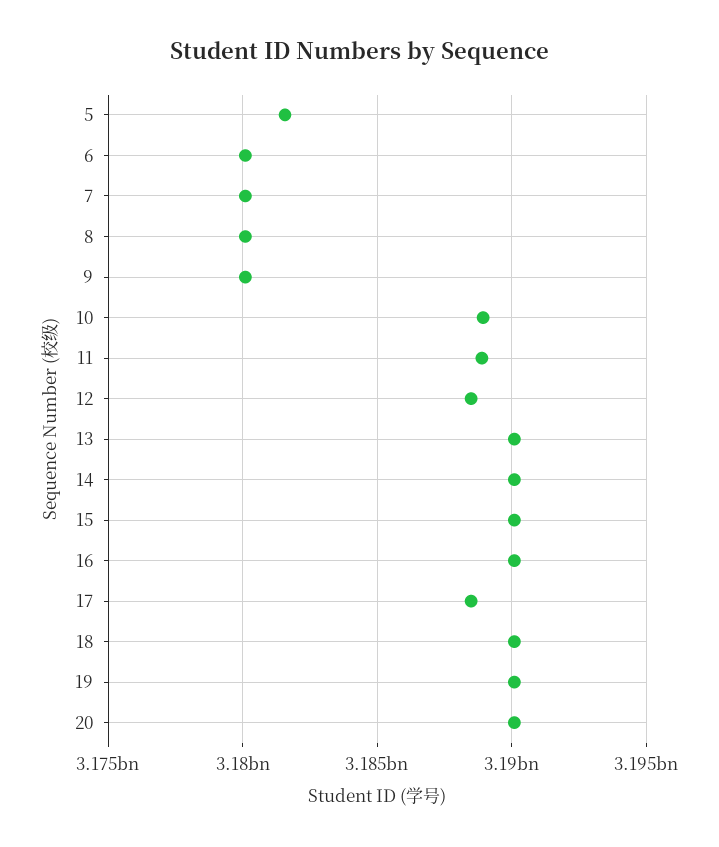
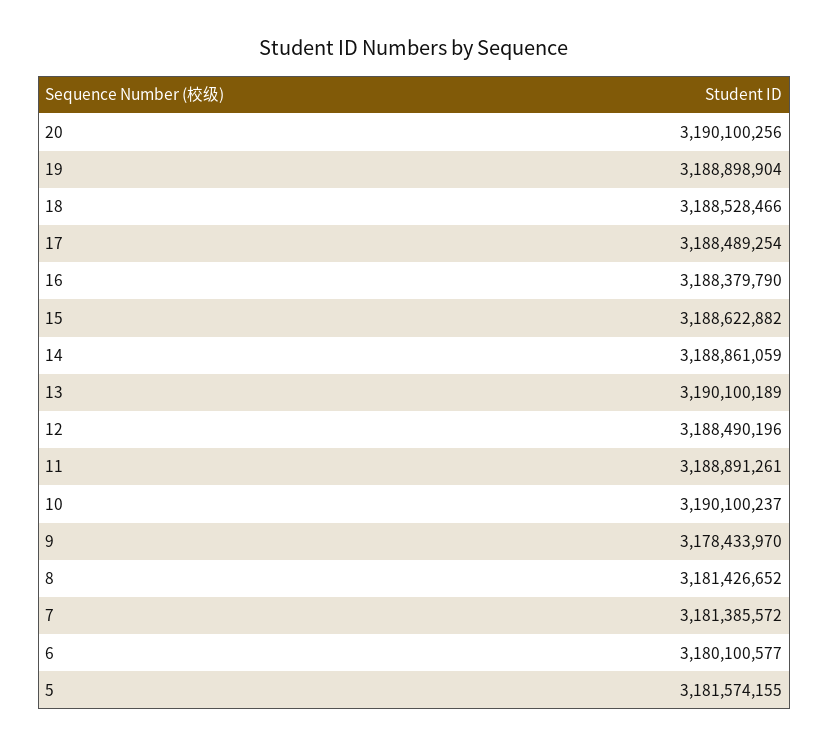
7: 3180000000 -> 3181385572
8: 3180000000 -> 3181426652
9: 3180000000 -> 3178433970
10: 3189000000 -> 3190100237
14: 3190000000 -> 3188861059
15: 3190000000 -> 3188622882
16: 3190000000 -> 3188379790
18: 3190000000 -> 3188528466
19: 3190000000 -> 3188898904

